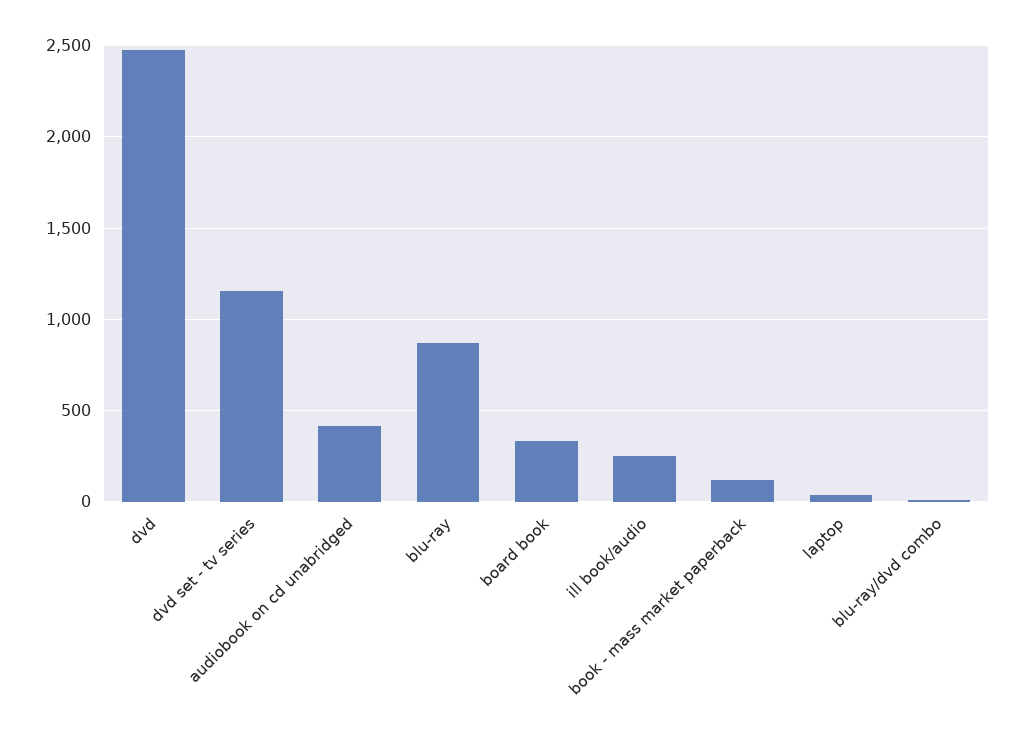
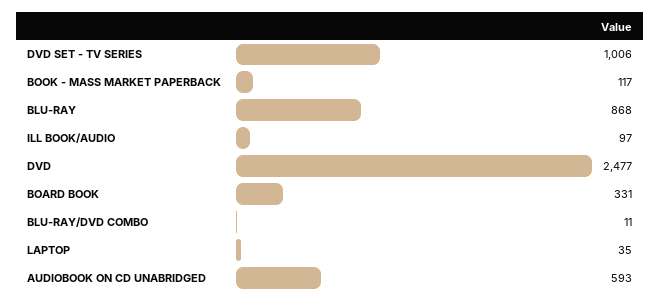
dvd set - tv series: 1150 -> 1006
audiobook on cd unabridged: 400 -> 593
ill book/audio: 250 -> 97

